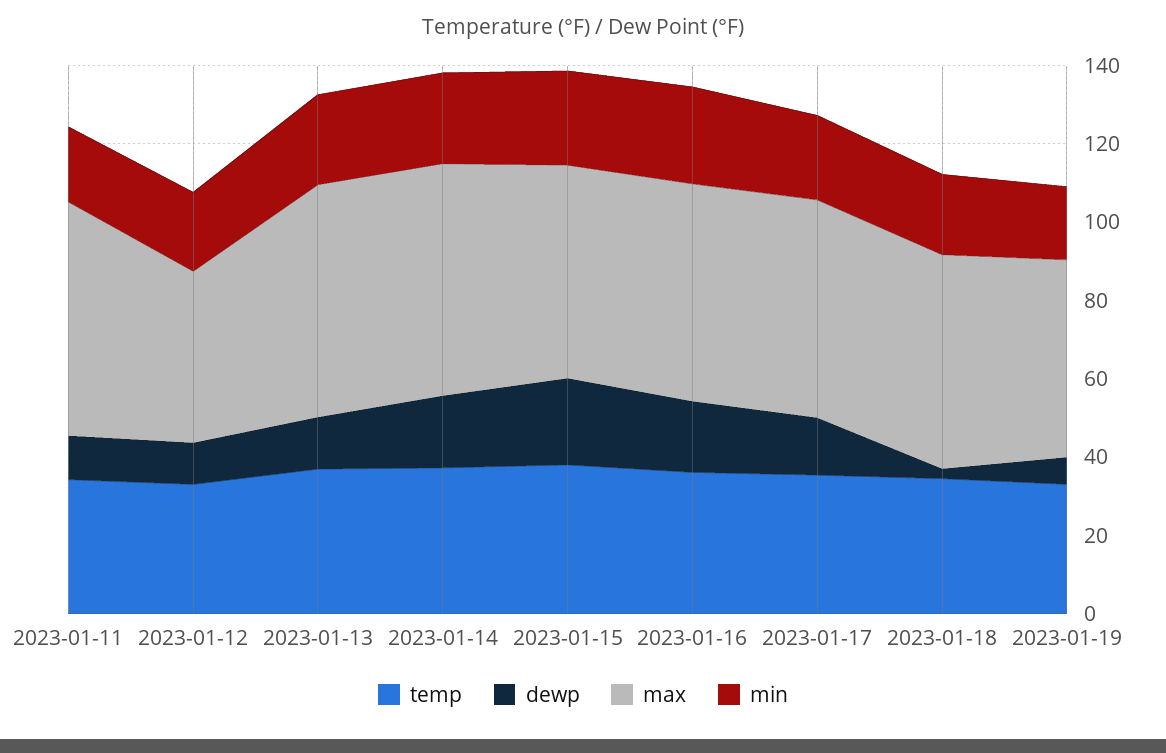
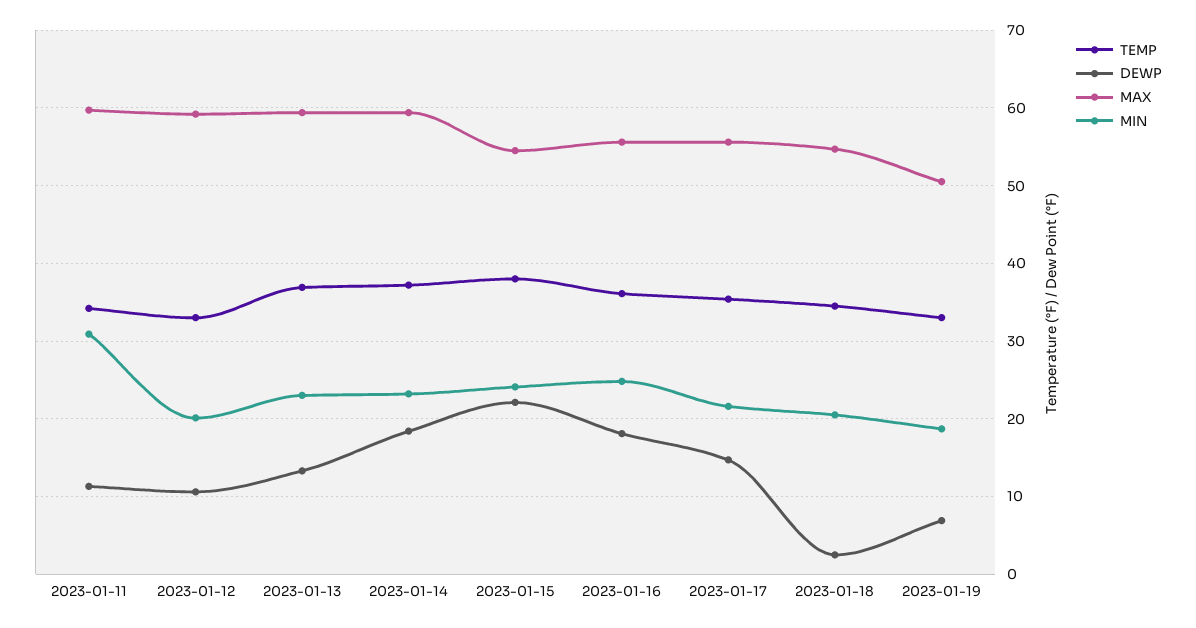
min, 2023-01-11: 20 -> 31
max, 2023-01-12: 45 -> 59

